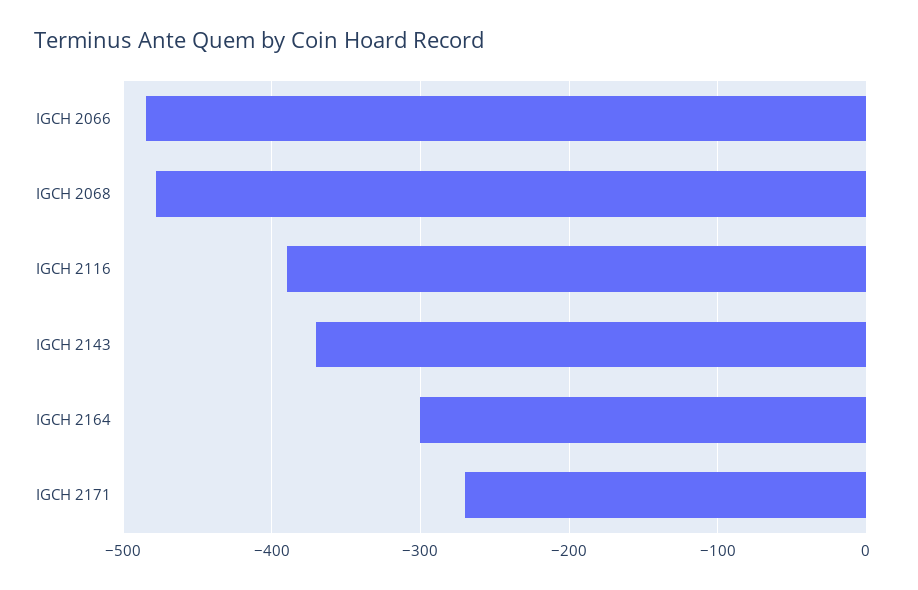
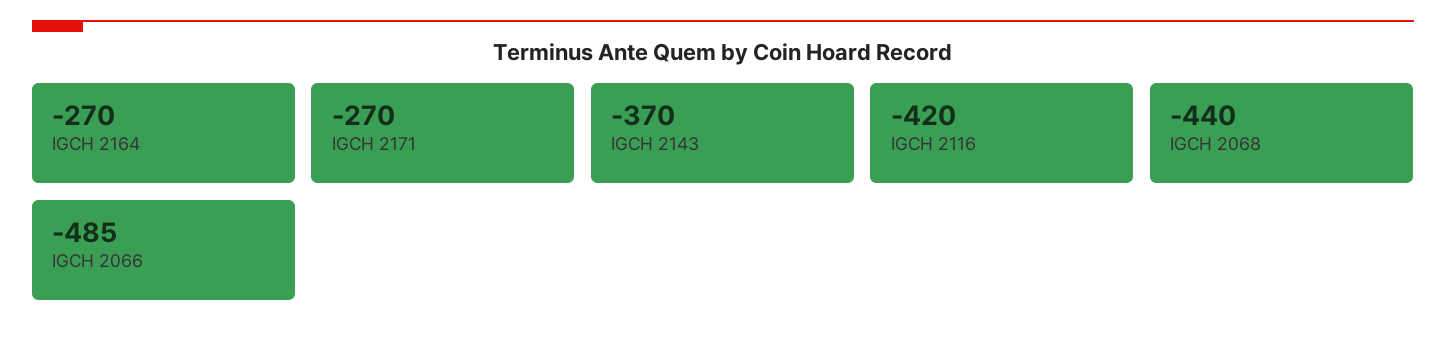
IGCH 2068: -480 -> -440
IGCH 2116: -390 -> -420
IGCH 2164: -300 -> -270

